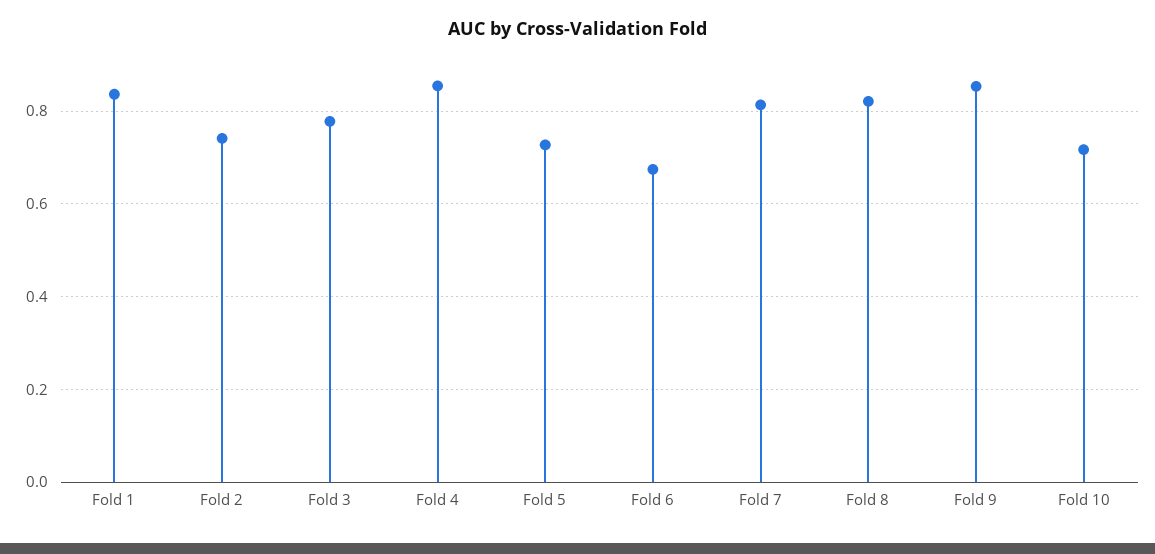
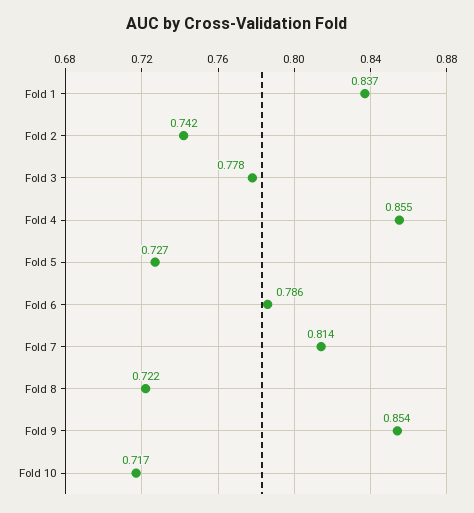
Fold 6: 0.68 -> 0.786
Fold 8: 0.82 -> 0.722

